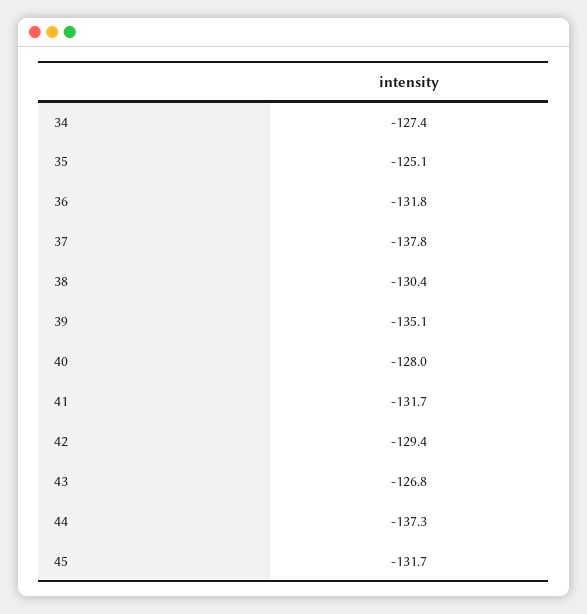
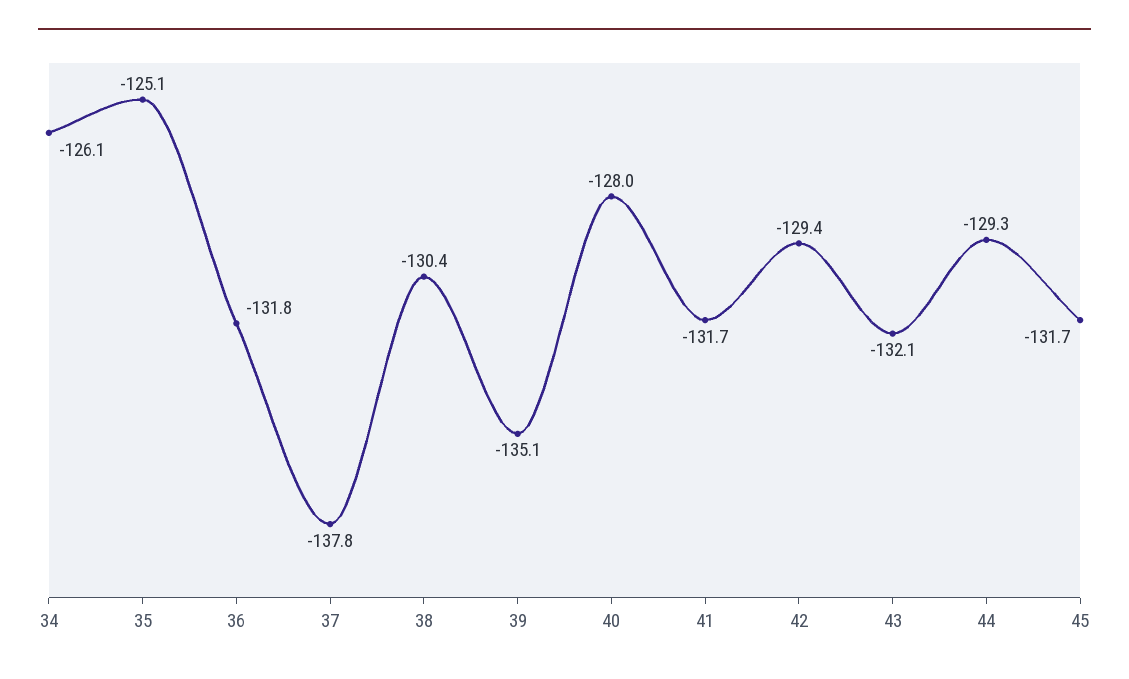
34: -127.4 -> -126.1
43: -126.8 -> -132.1
44: -137.3 -> -129.3

